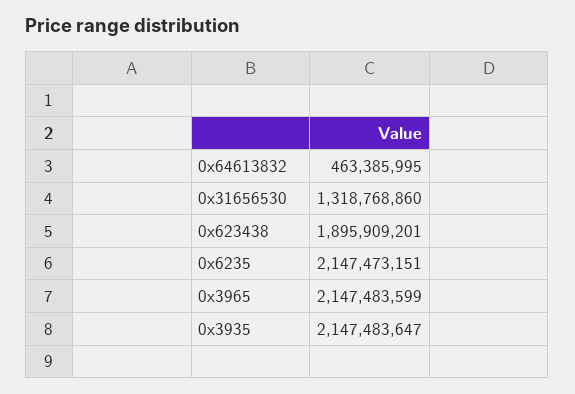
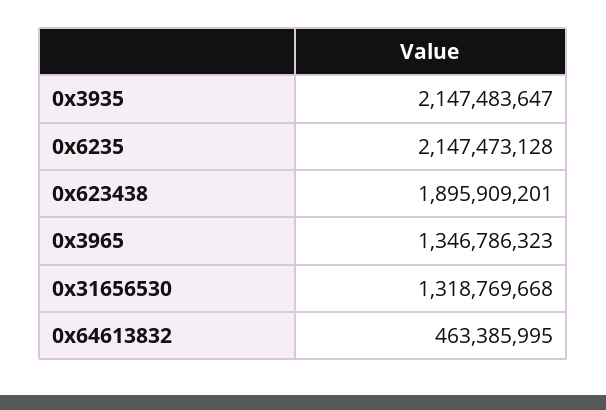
0x31656530: 1318768860 -> 1318769668
0x6235: 2147473151 -> 2147473128
0x3965: 2147483599 -> 1346786323

